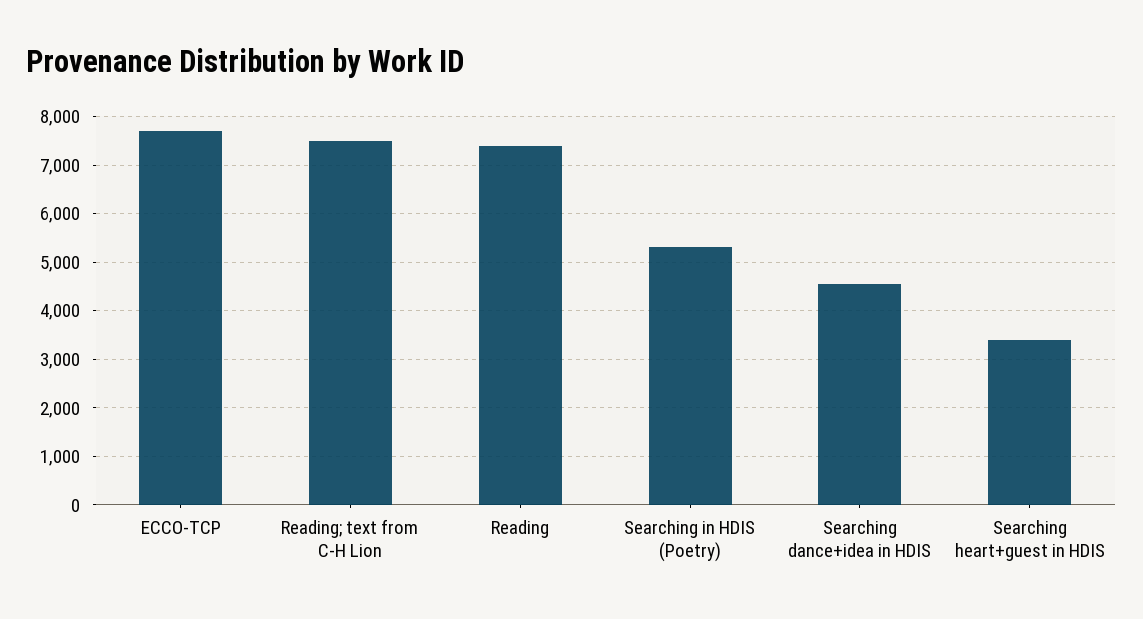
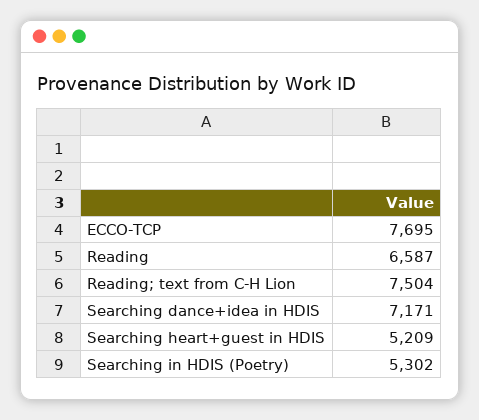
Reading: 7400 -> 6587
Searching dance+idea in HDIS: 4600 -> 7171
Searching heart+guest in HDIS: 3400 -> 5209

